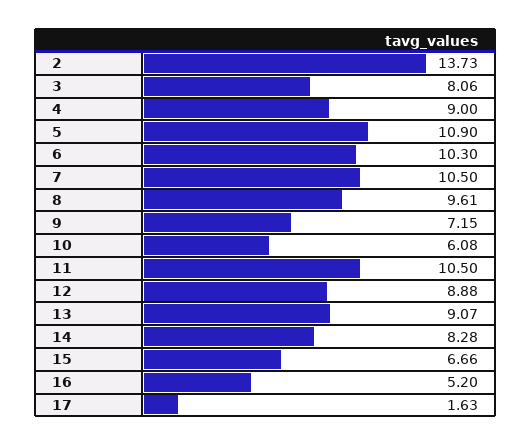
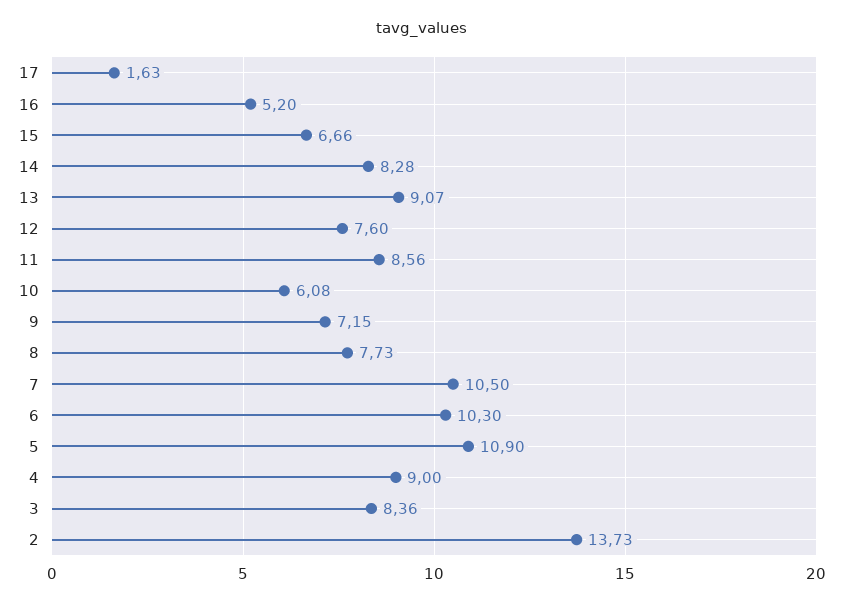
3: 8.06 -> 8.36
8: 9.61 -> 7.73
11: 10.5 -> 8.56
12: 8.88 -> 7.6

